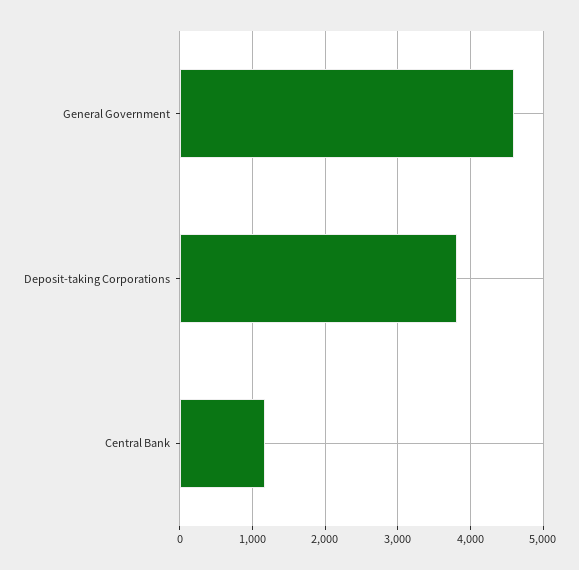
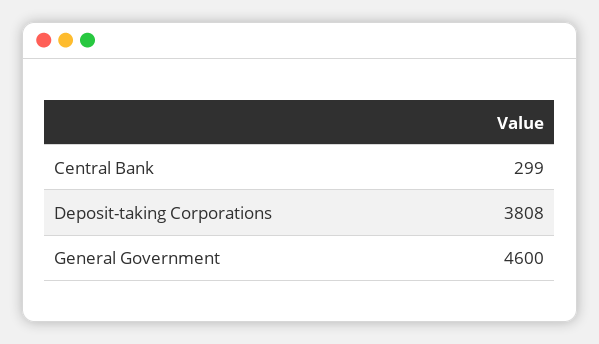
Central Bank: 1200 -> 299

